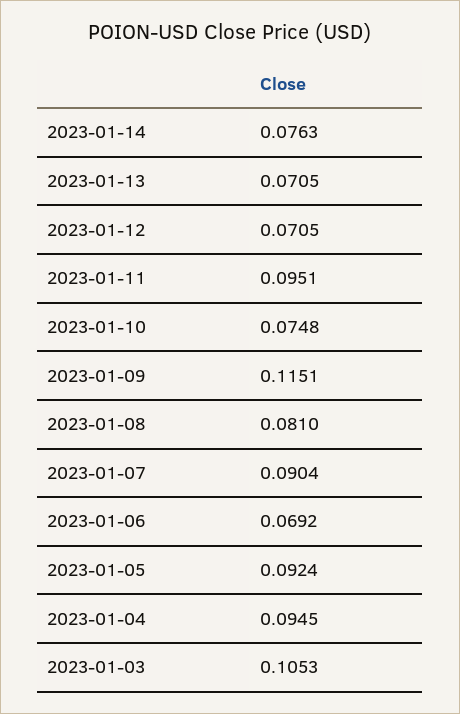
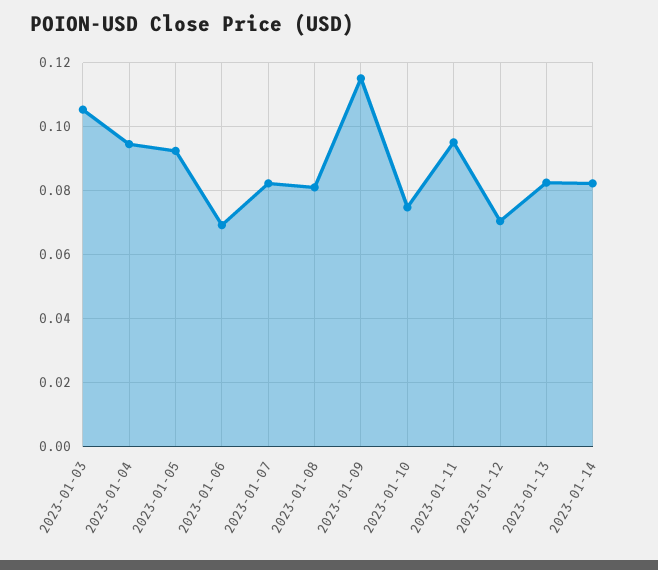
2023-01-14: 0.0763 -> 0.082
2023-01-13: 0.0705 -> 0.082
2023-01-07: 0.0904 -> 0.082

